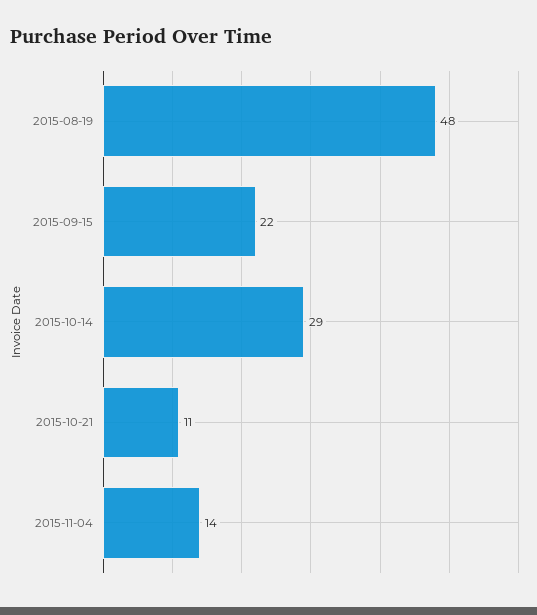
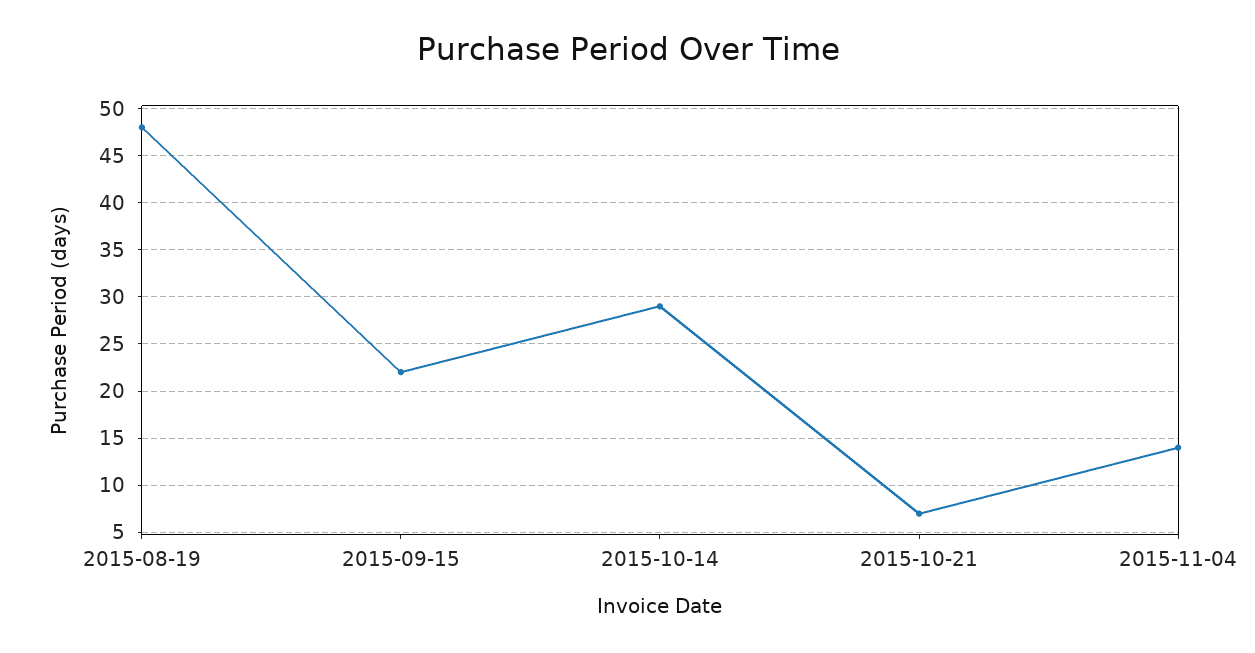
2015-10-21: 11 -> 7

